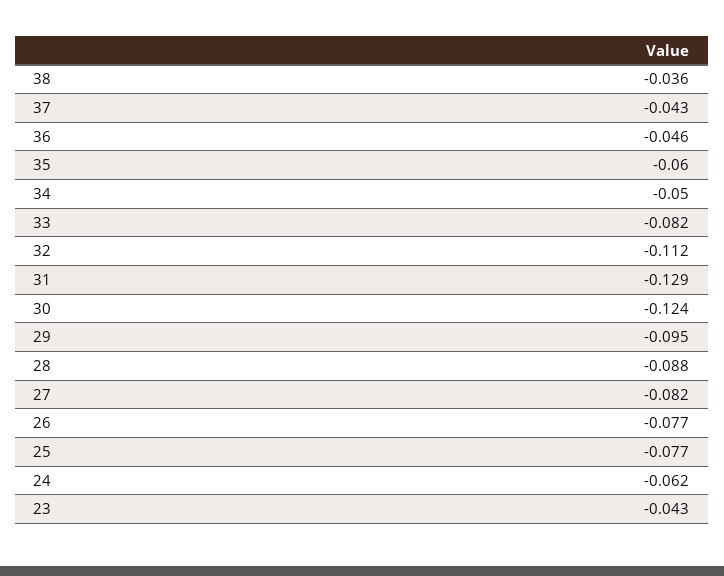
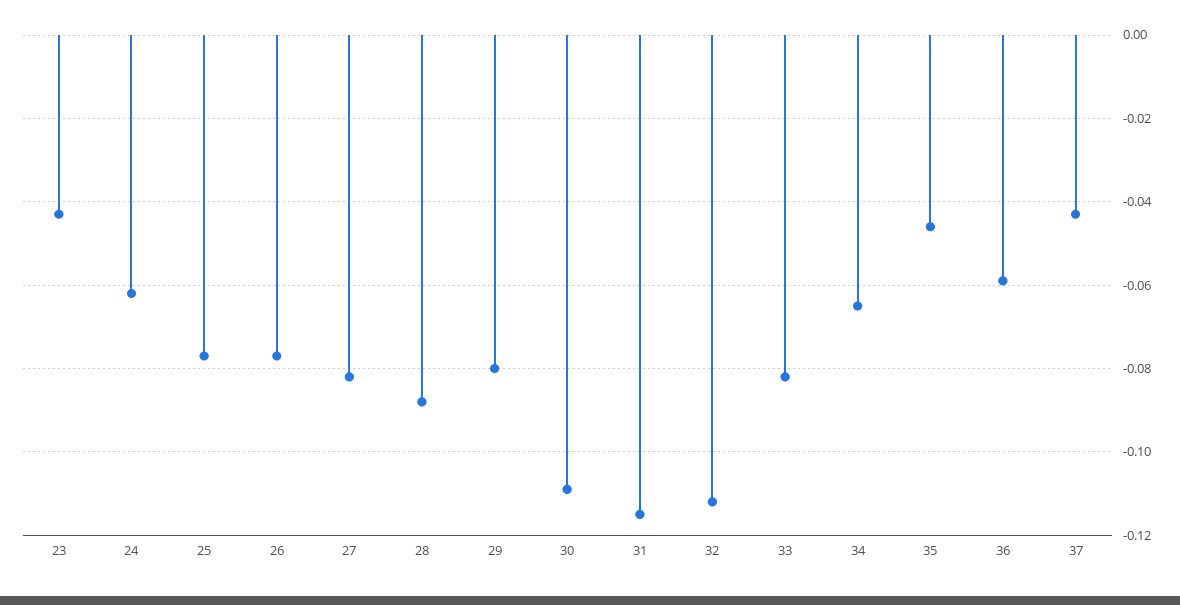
38: -0.036 -> none
36: -0.046 -> -0.06
35: -0.06 -> -0.045
34: -0.05 -> -0.065
31: -0.129 -> -0.115
30: -0.124 -> -0.11
29: -0.095 -> -0.08

